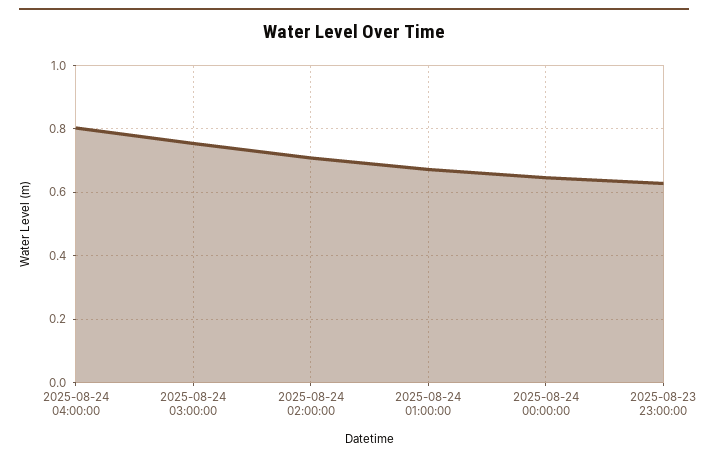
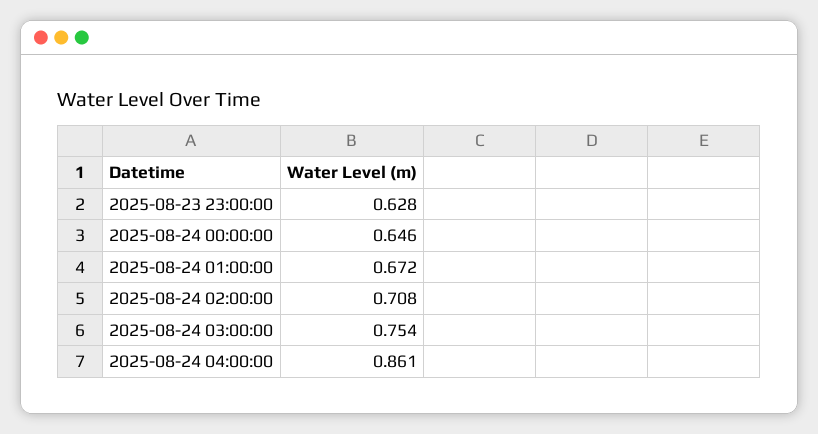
2025-08-24 04:00:00: 0.8 -> 0.861

